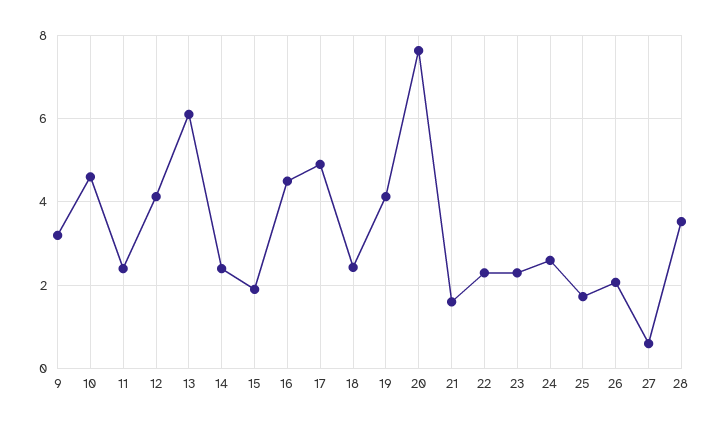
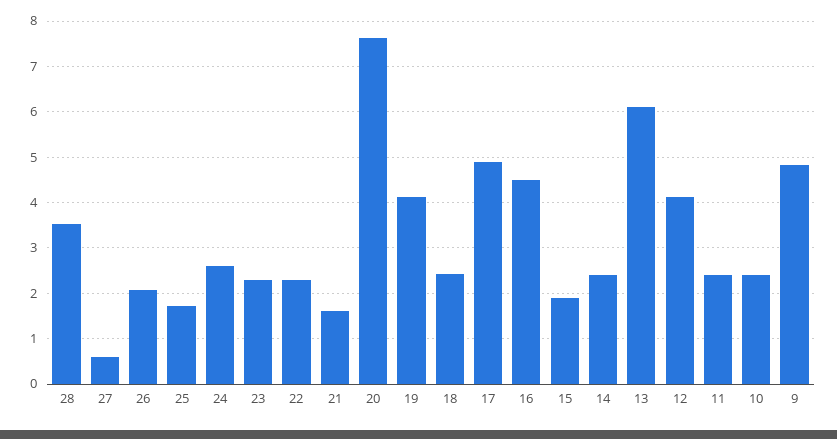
9: 3.2 -> 4.8
10: 4.6 -> 2.4

